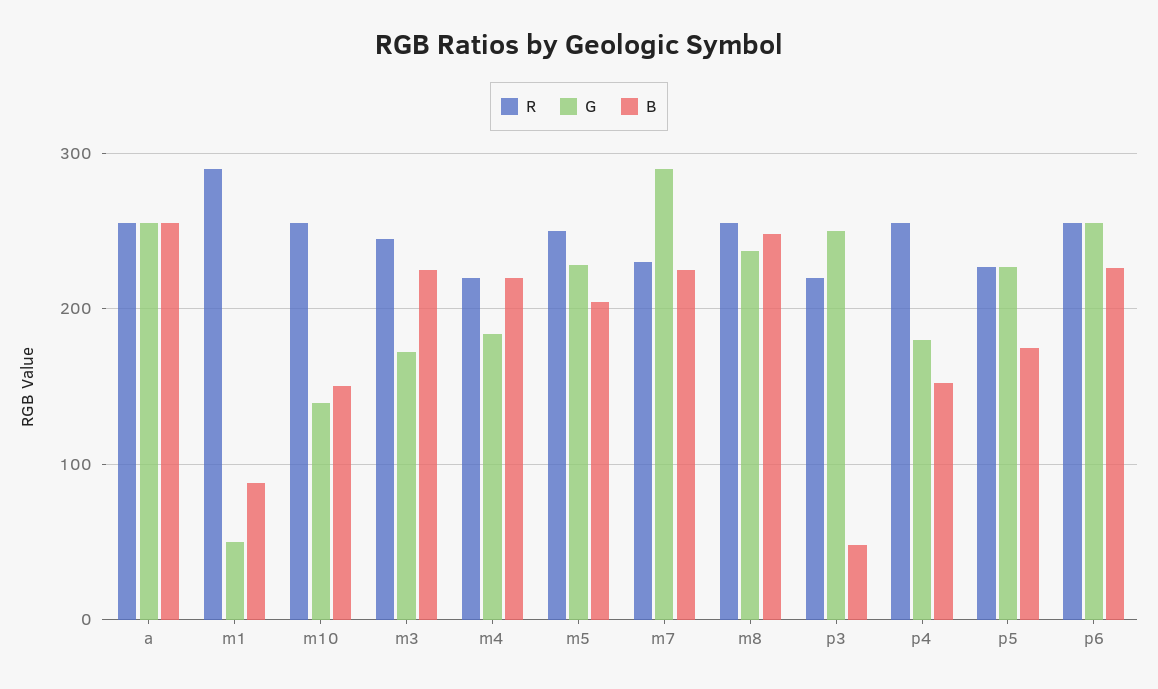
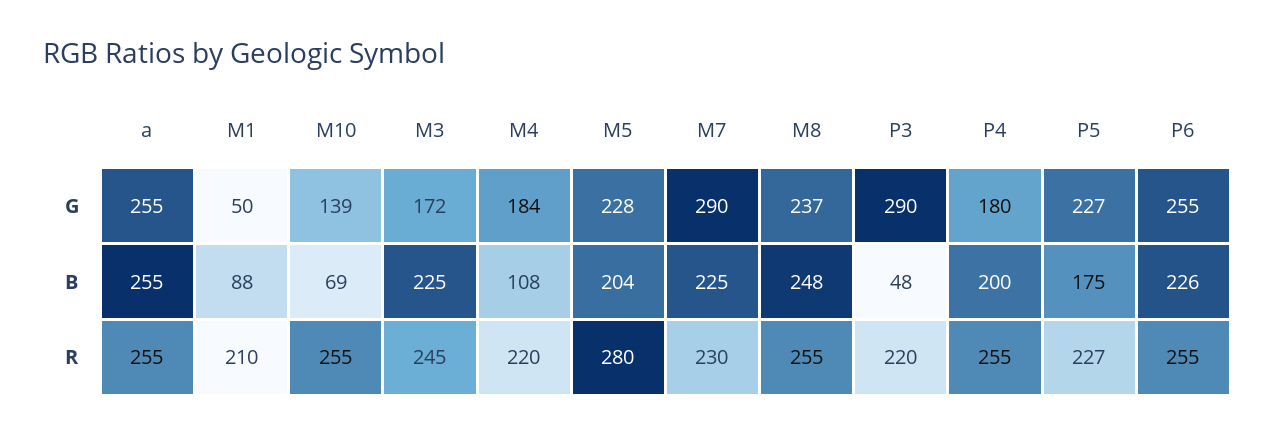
R, m1: 290 -> 210
B, m10: 150 -> 69
B, m4: 220 -> 108
R, m5: 250 -> 280
G, p3: 250 -> 290
B, p4: 150 -> 200

